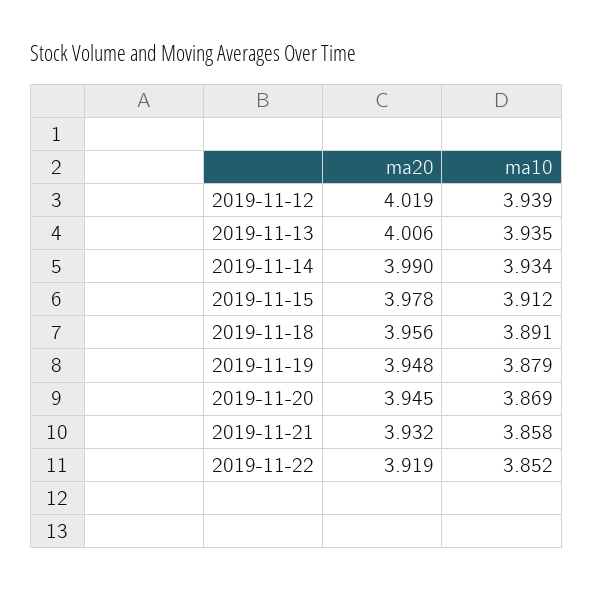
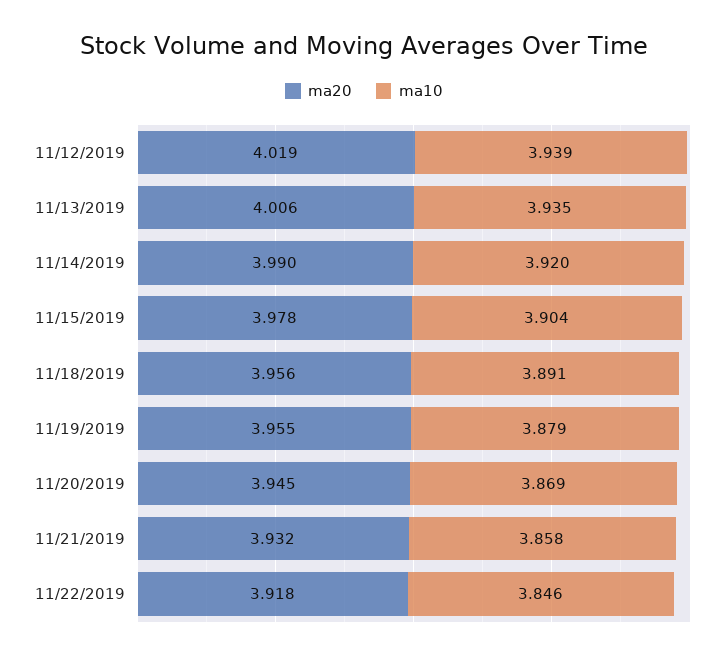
ma10, 2019-11-14: 3.934 -> 3.92
ma10, 2019-11-15: 3.912 -> 3.904
ma20, 2019-11-19: 3.948 -> 3.955
ma20, 2019-11-22: 3.919 -> 3.918
ma10, 2019-11-22: 3.852 -> 3.846

